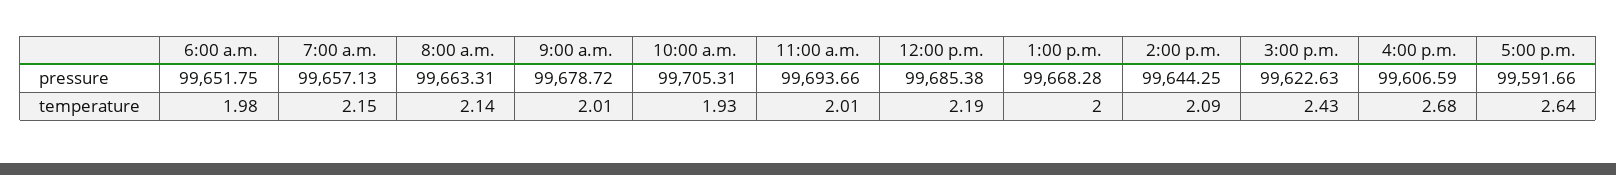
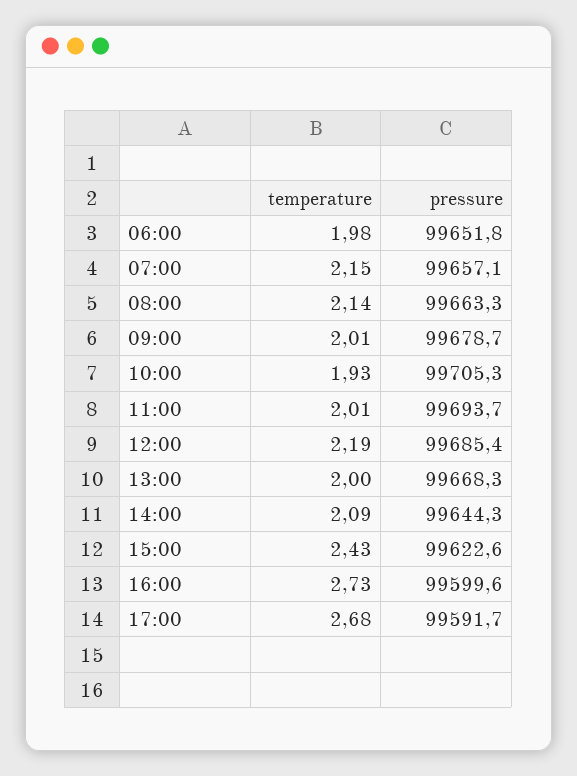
4:00 p.m., pressure: 99606.59 -> 99599.6
4:00 p.m., temperature: 2.68 -> 2.73
5:00 p.m., temperature: 2.64 -> 2.68

